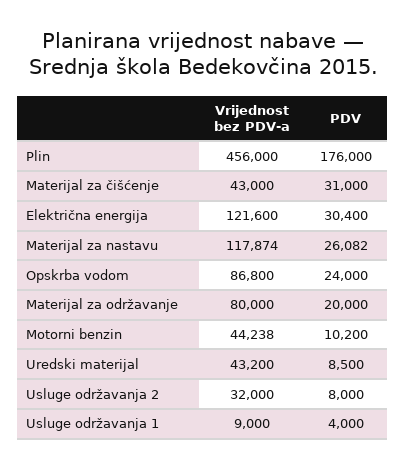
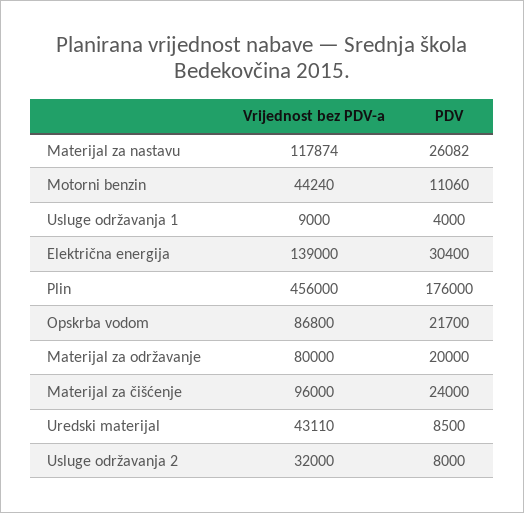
Vrijednost bez PDV-a, Materijal za čišćenje: 43000 -> 96000
PDV, Materijal za čišćenje: 31000 -> 24000
Vrijednost bez PDV-a, Električna energija: 121600 -> 139000
PDV, Opskrba vodom: 24000 -> 21700
Vrijednost bez PDV-a, Motorni benzin: 44238 -> 44240
PDV, Motorni benzin: 10200 -> 11060
Vrijednost bez PDV-a, Uredski materijal: 43200 -> 43110

